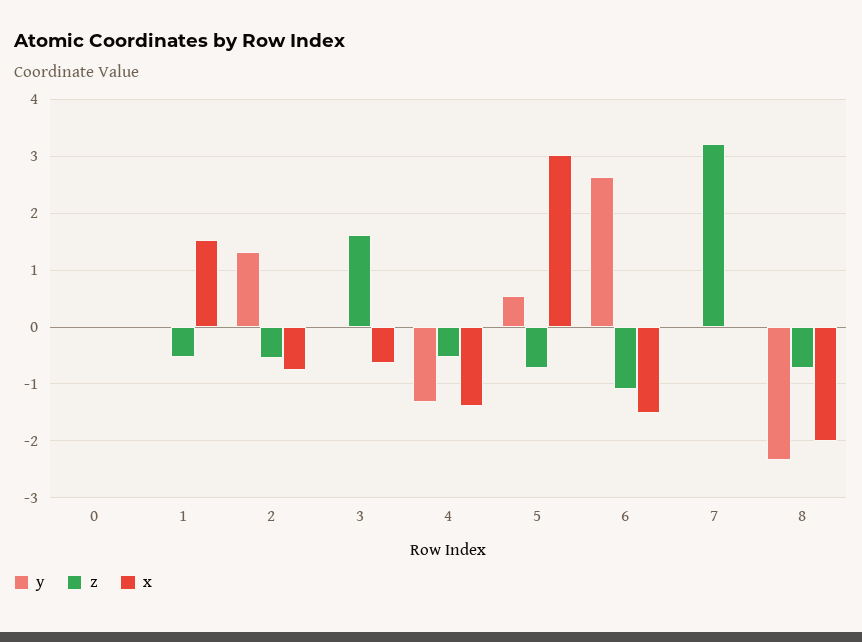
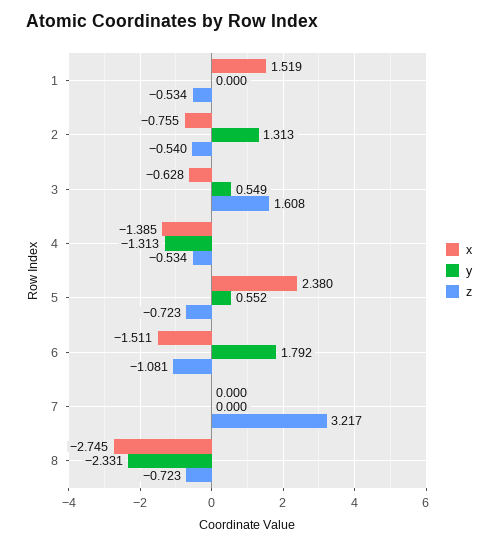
y, 0: 0 -> none
z, 0: 0 -> none
x, 0: 0 -> none
y, 3: 0 -> 0.549
x, 5: 3 -> 2.38
y, 6: 2.6 -> 1.792
x, 8: -2 -> -2.745

